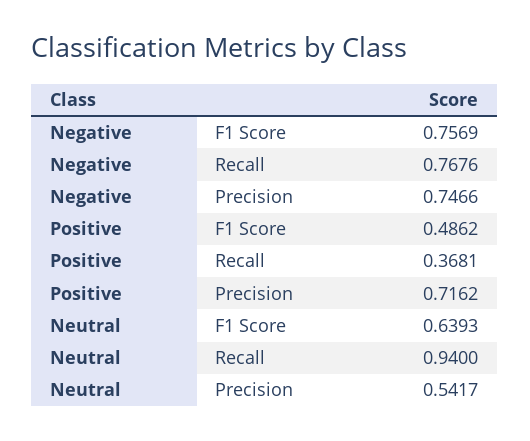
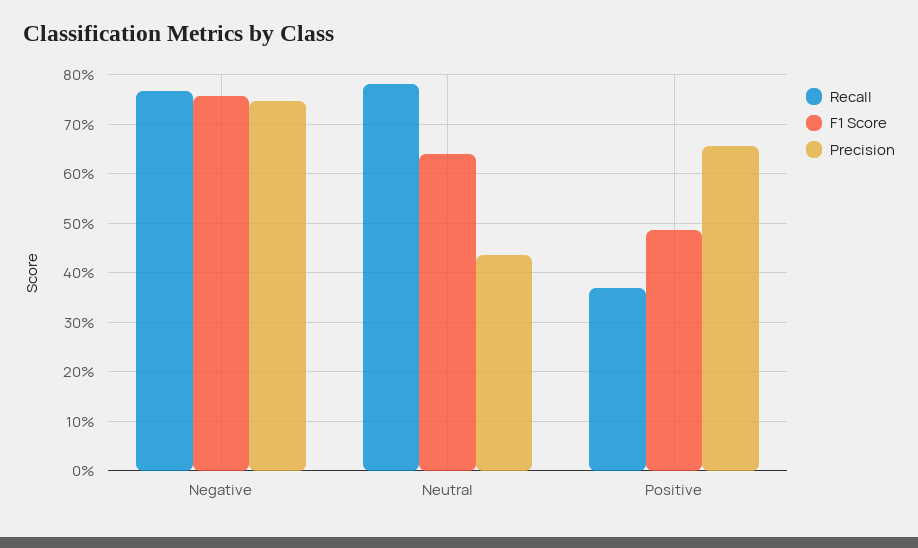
Precision, Positive: 0.7162 -> 0.66
Recall, Neutral: 0.94 -> 0.78
Precision, Neutral: 0.5417 -> 0.44

